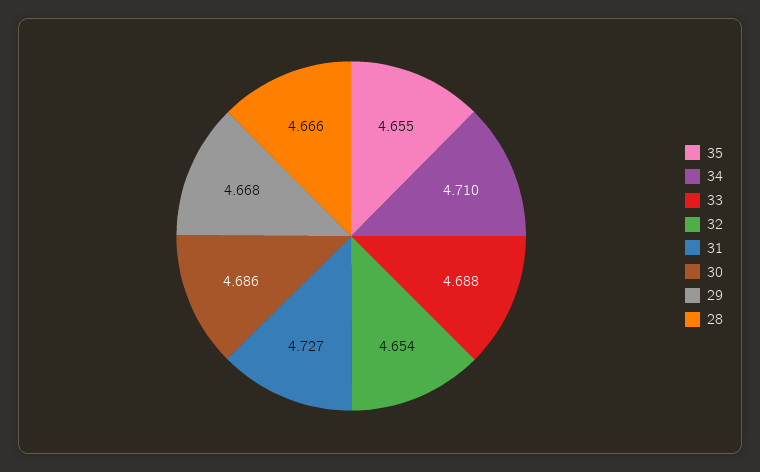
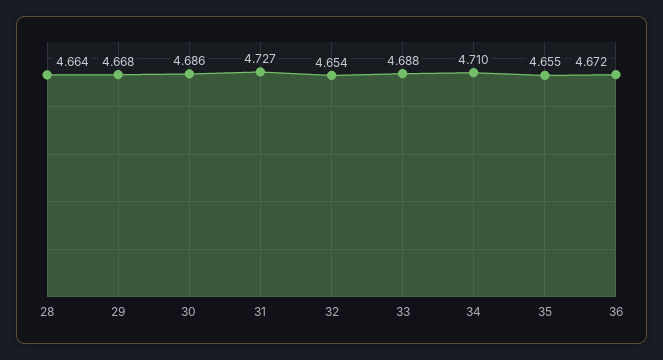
28: 4.666 -> 4.664
36: none -> 4.672

